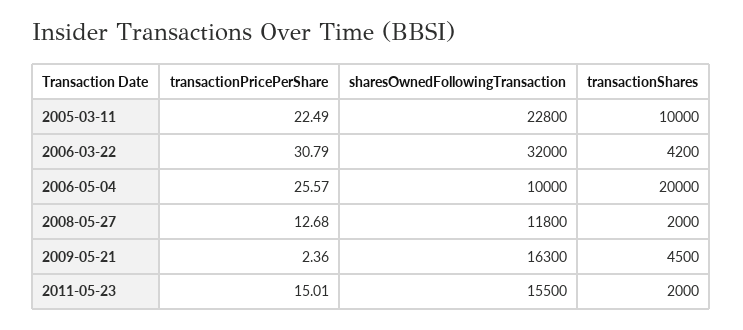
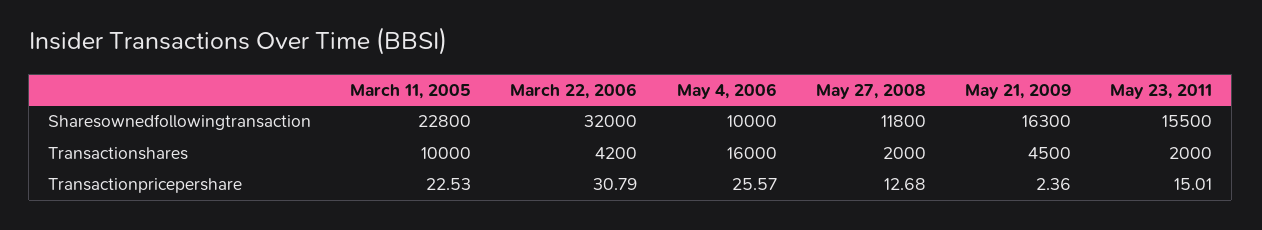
transactionPricePerShare, 2005-03-11: 22.49 -> 22.53
transactionShares, 2006-05-04: 20000 -> 16000

